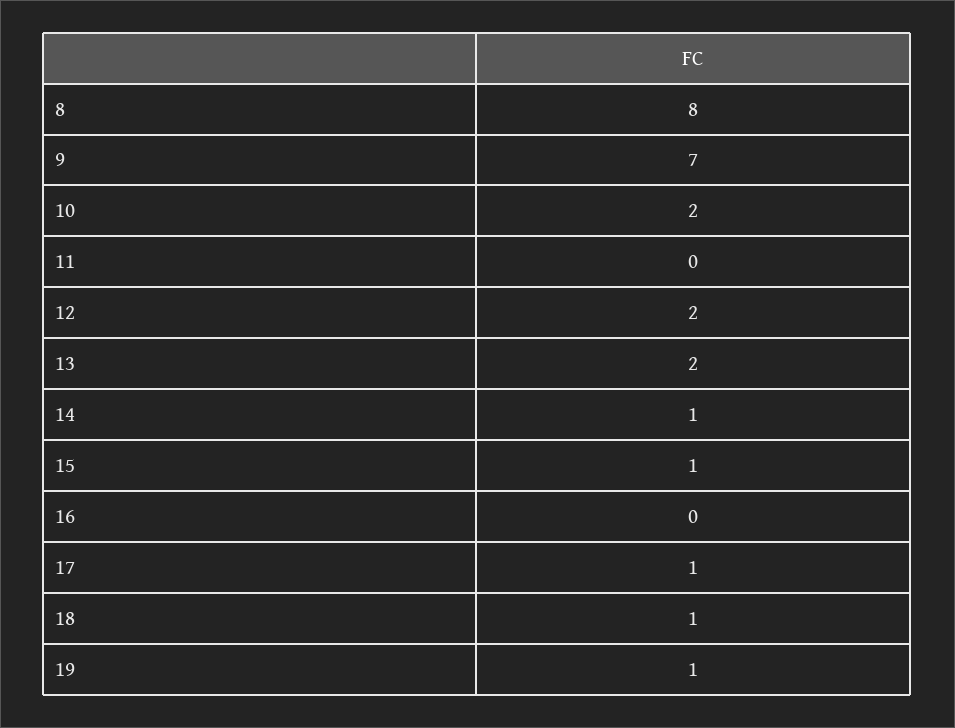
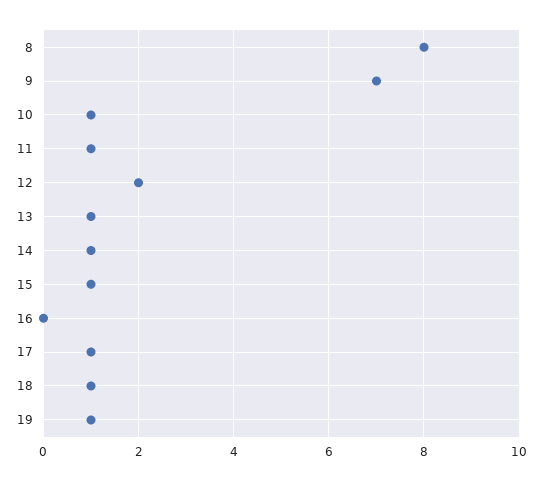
10: 2 -> 1
11: 0 -> 1
13: 2 -> 1

